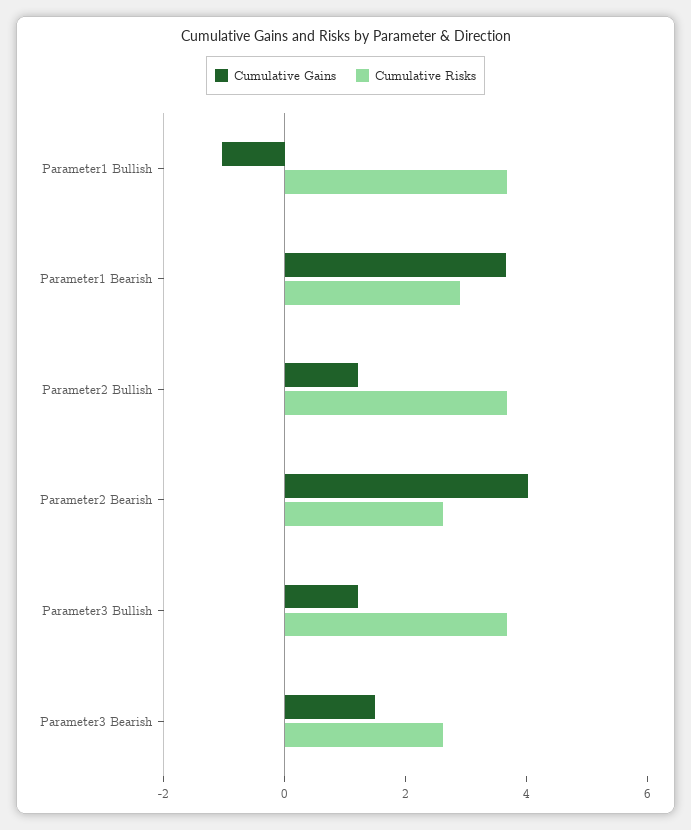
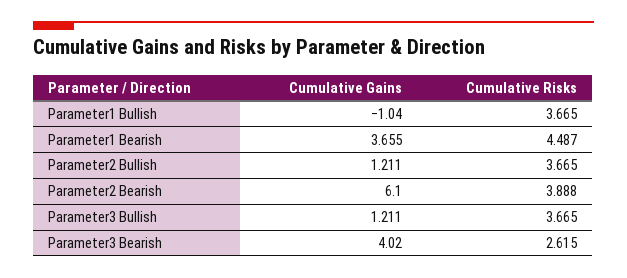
Cumulative Risks, Parameter1 Bearish: 3 -> 4.487
Cumulative Gains, Parameter2 Bearish: 4 -> 6.1
Cumulative Risks, Parameter2 Bearish: 2.5 -> 3.888
Cumulative Gains, Parameter3 Bearish: 1.5 -> 4.02

